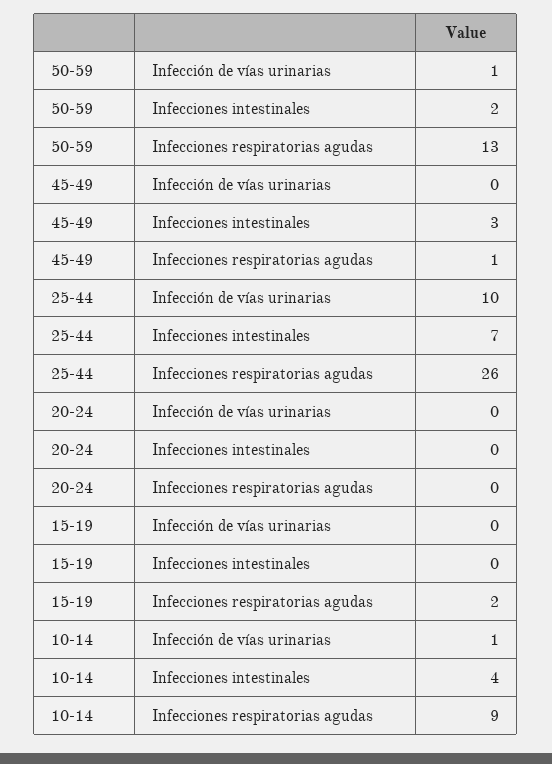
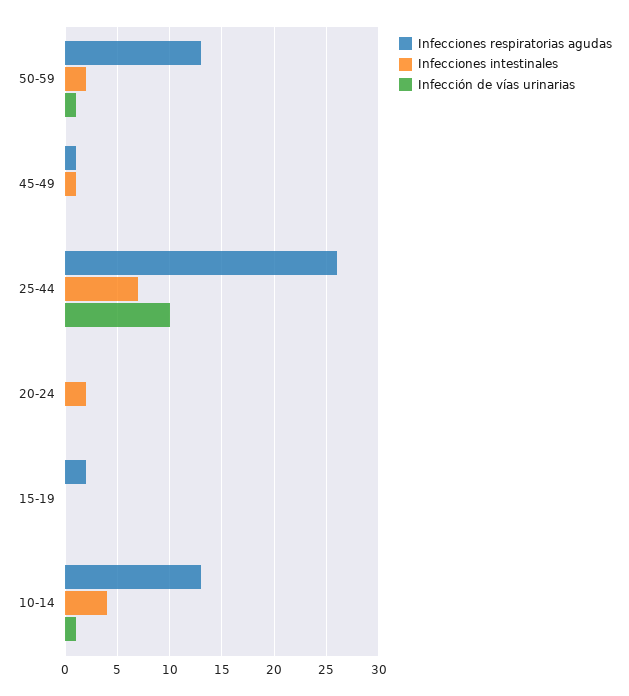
Infecciones intestinales, 45-49: 3 -> 1
Infecciones intestinales, 20-24: 0 -> 2
Infecciones respiratorias agudas, 10-14: 9 -> 13

